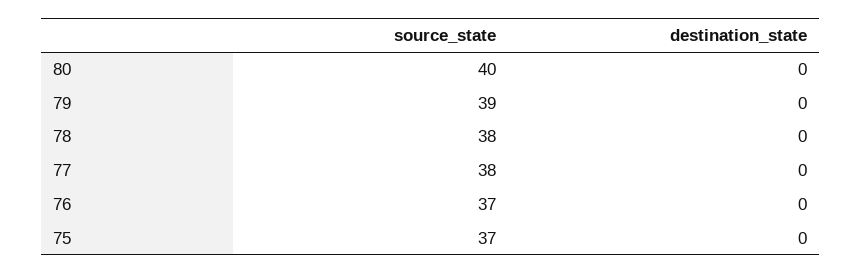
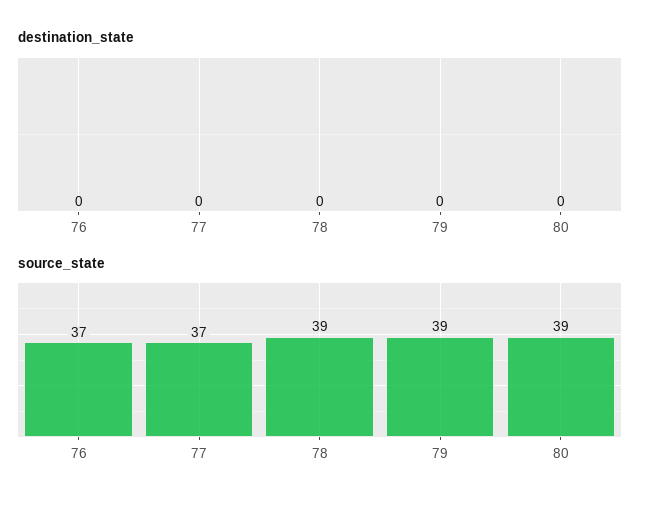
source_state, 80: 40 -> 39
source_state, 78: 38 -> 39
source_state, 77: 38 -> 37
source_state, 75: 37 -> none
destination_state, 75: 0 -> none

